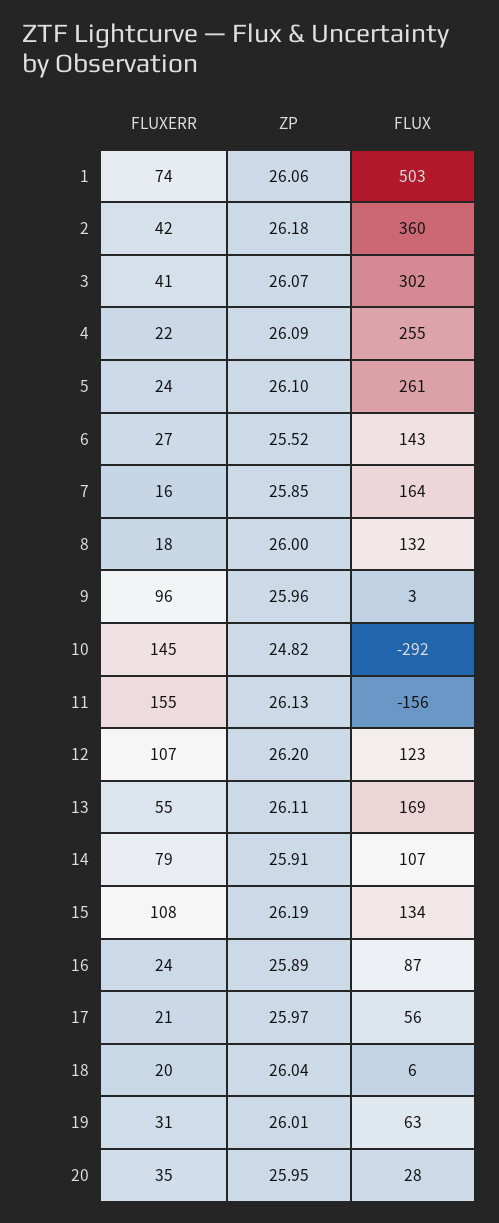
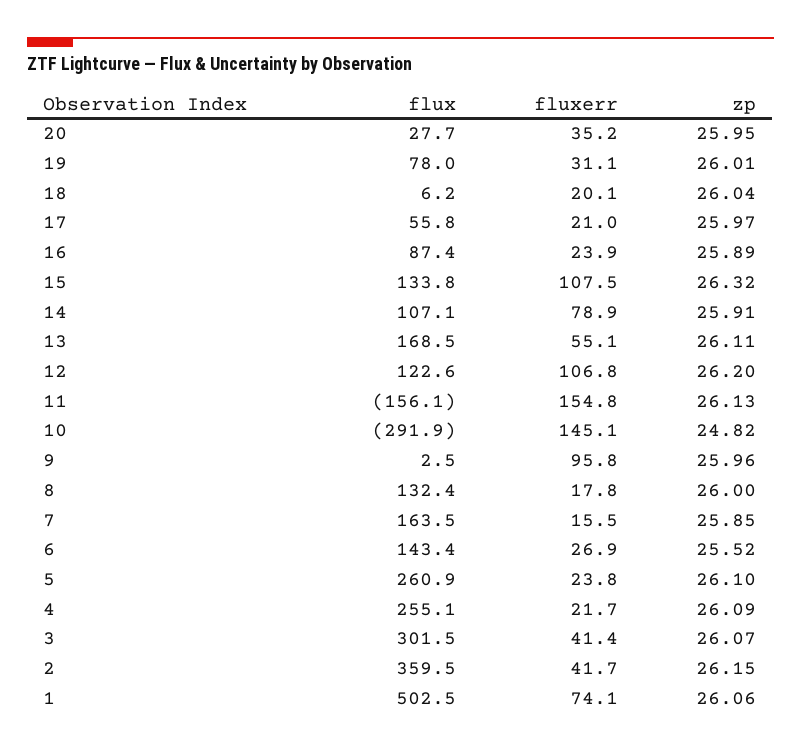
ZP, 2: 26.18 -> 26.15
ZP, 15: 26.19 -> 26.32
FLUX, 19: 63 -> 78

